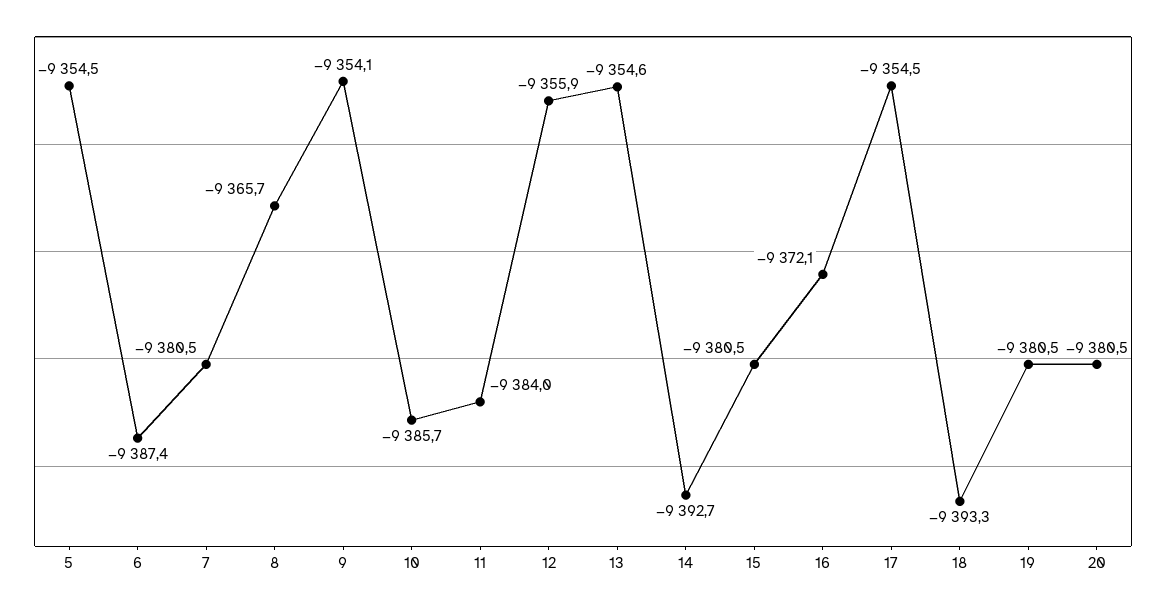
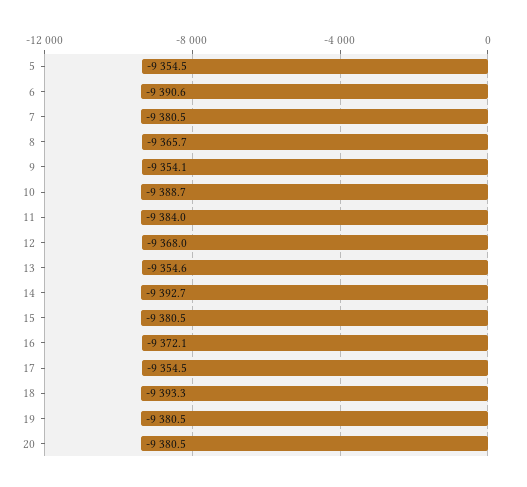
6: -9387.4 -> -9390.6
10: -9385.7 -> -9388.7
12: -9355.9 -> -9368

